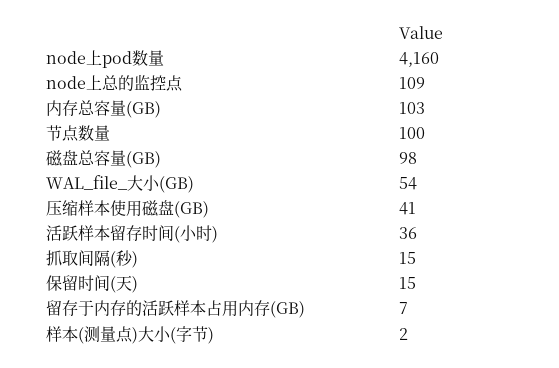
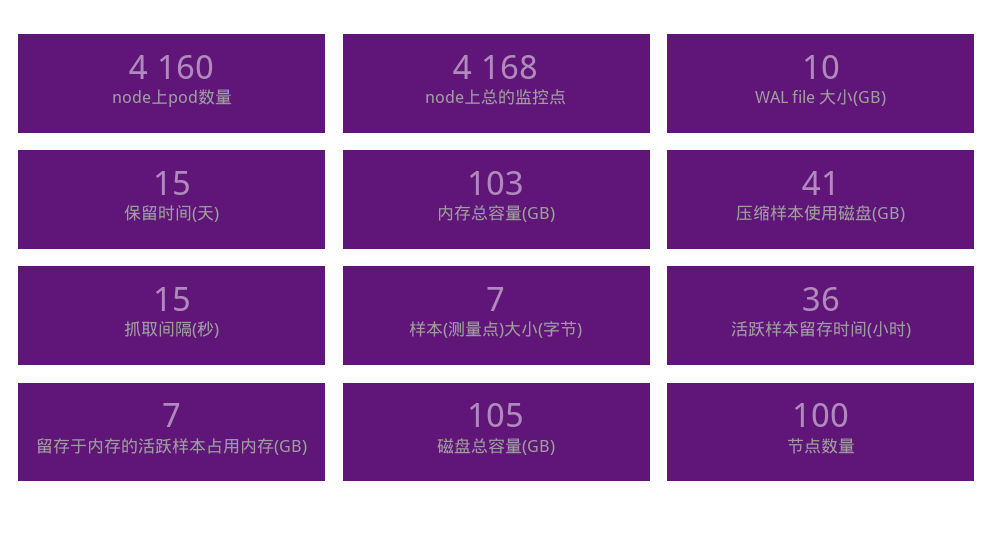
node上总的监控点: 109 -> 4168
磁盘总容量(GB): 98 -> 105
WAL_file_大小(GB): 54 -> 10
样本(测量点)大小(字节): 2 -> 7

